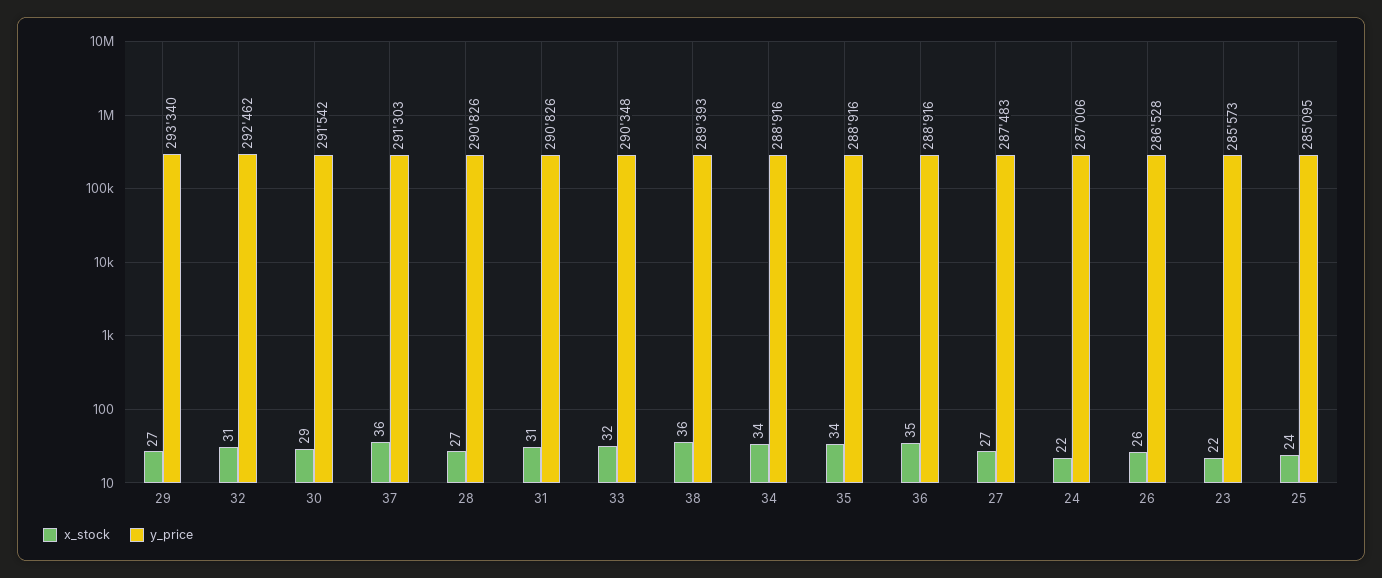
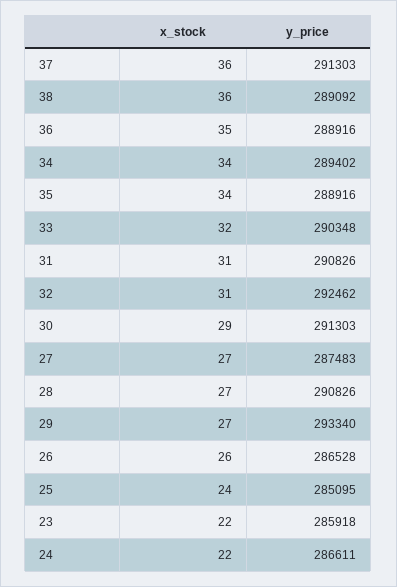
y_price, 30: 291542 -> 291303
y_price, 38: 289393 -> 289092
y_price, 34: 288916 -> 289402
y_price, 24: 287006 -> 286611
y_price, 23: 285573 -> 285918

